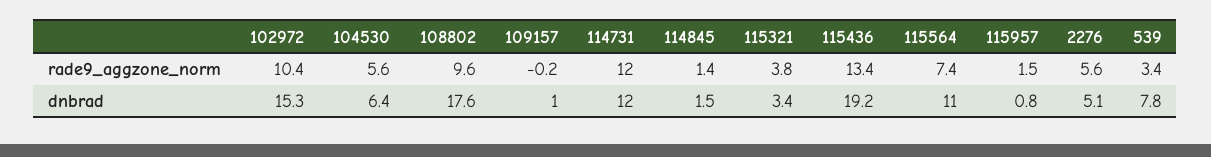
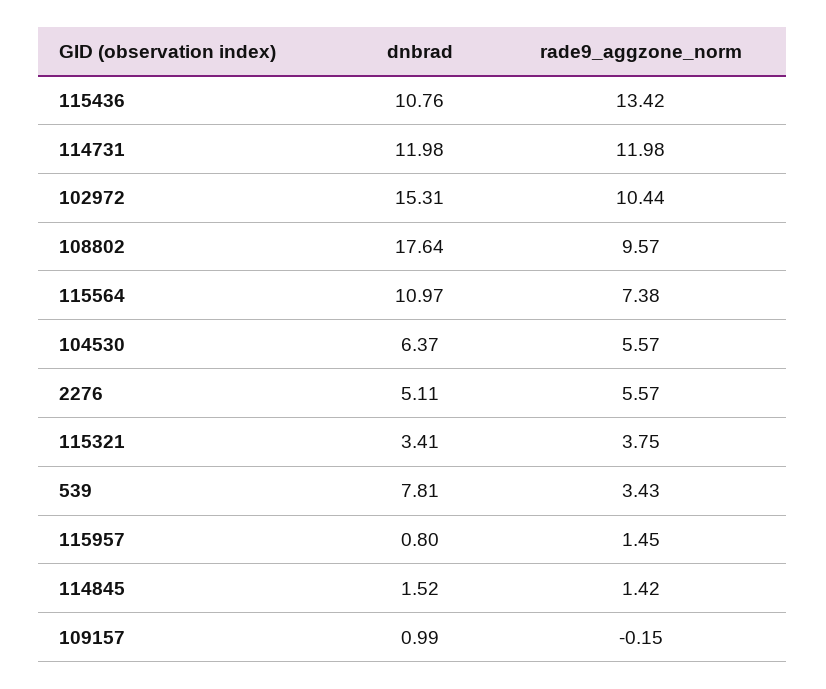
115436, dnbrad: 19.2 -> 10.76

